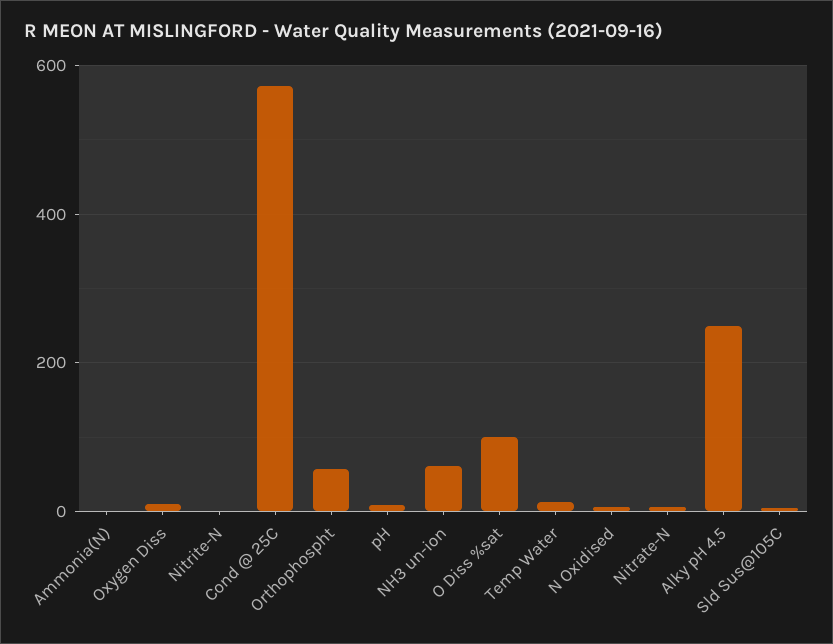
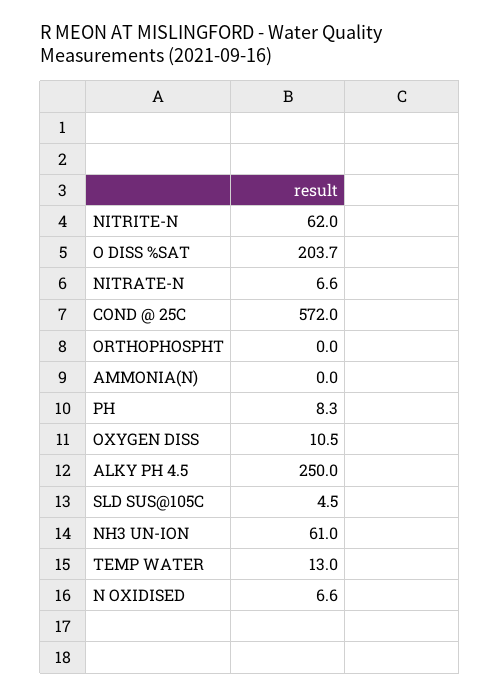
Nitrite-N: 0 -> 62
Orthophospht: 60 -> 0
O Diss %sat: 100 -> 203.7

